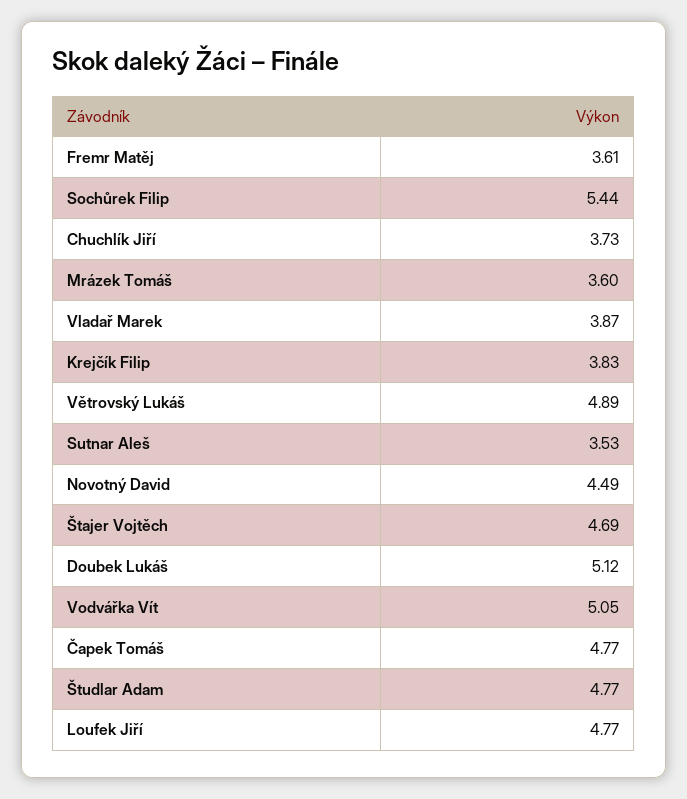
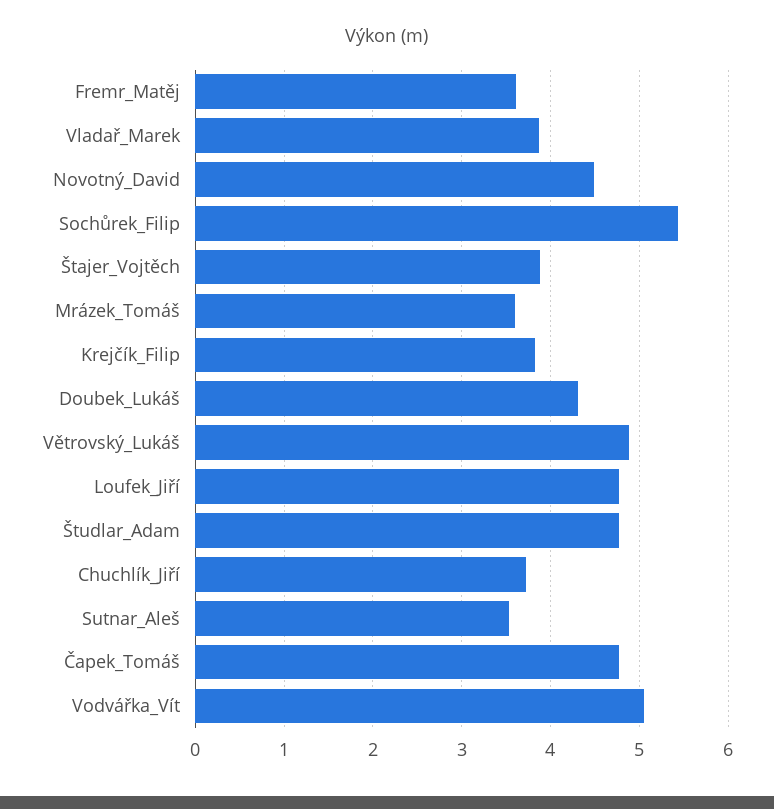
Štajer Vojtěch: 4.69 -> 3.9
Doubek Lukáš: 5.12 -> 4.3

